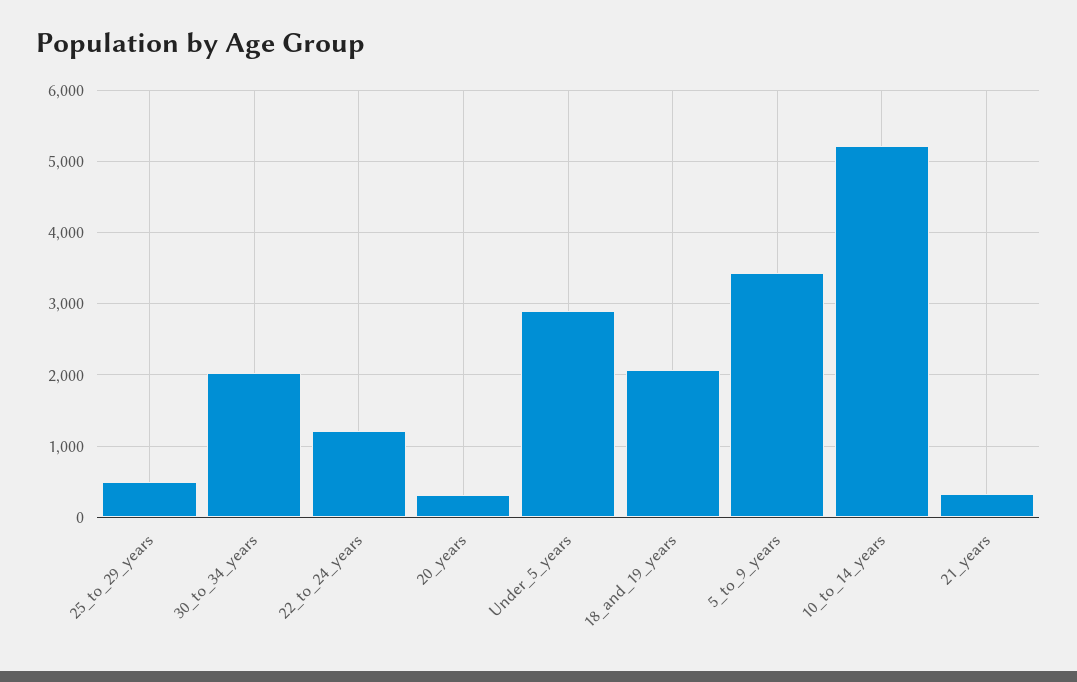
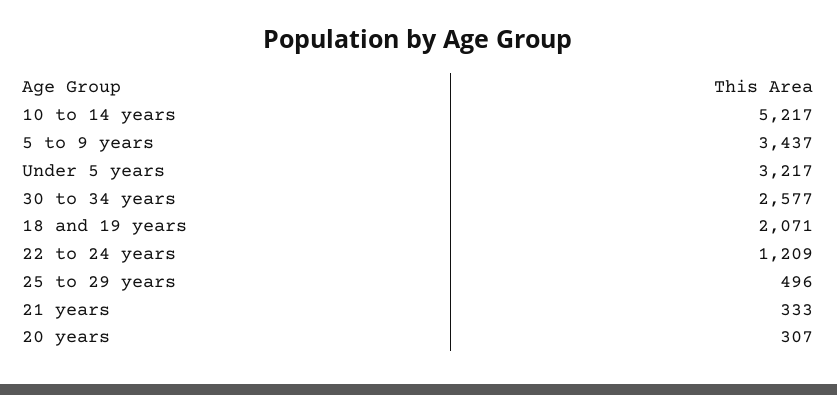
30_to_34_years: 2000 -> 2577
Under_5_years: 2900 -> 3217

